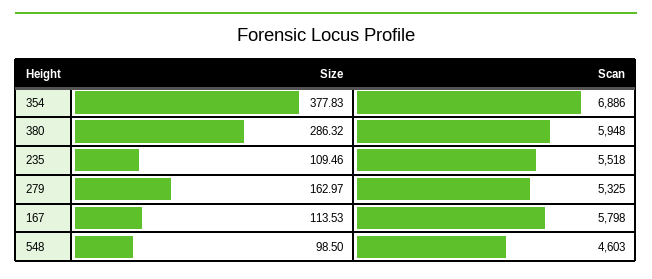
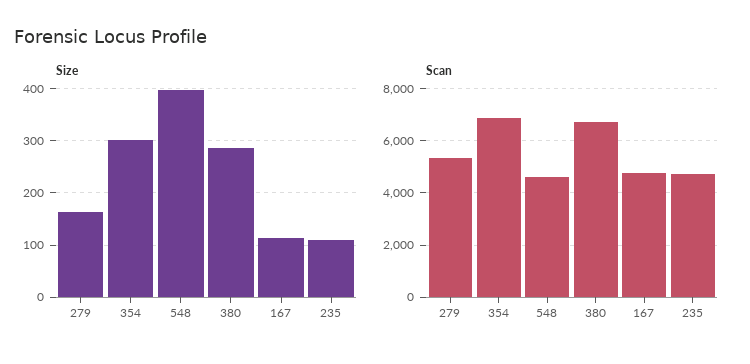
Size, 354: 377.83 -> 300
Scan, 380: 5948 -> 6750
Scan, 235: 5518 -> 4750
Scan, 167: 5798 -> 4750
Size, 548: 98.5 -> 400

